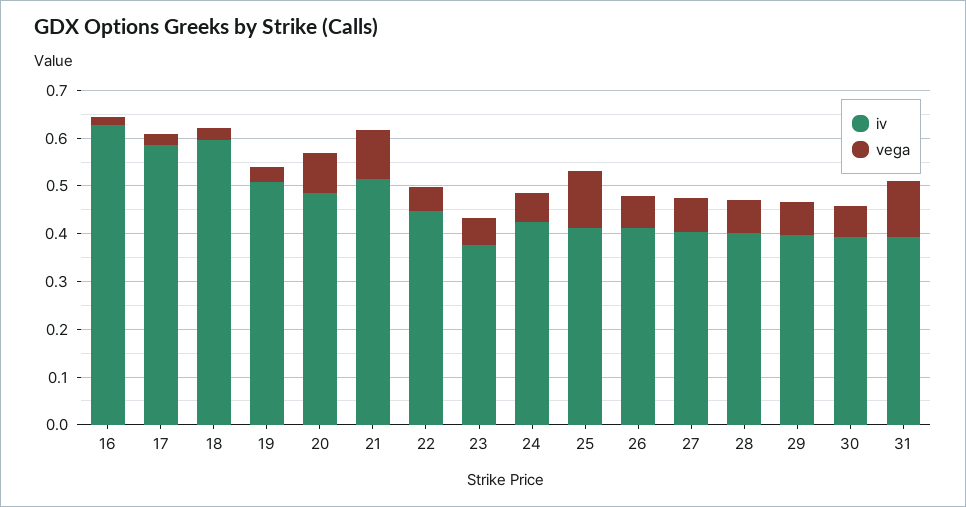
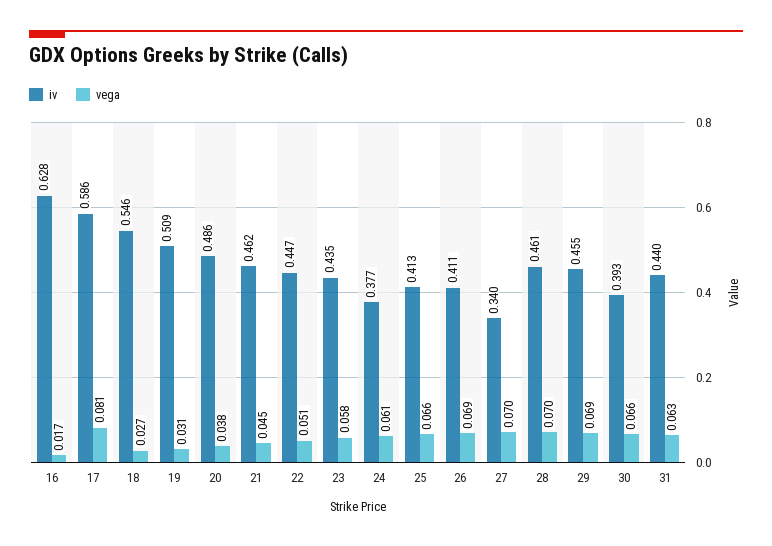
vega, 17: 0.02 -> 0.081
iv, 18: 0.6 -> 0.546
vega, 20: 0.08 -> 0.038
iv, 21: 0.52 -> 0.462
vega, 21: 0.1 -> 0.045
iv, 23: 0.38 -> 0.435
iv, 24: 0.42 -> 0.377
vega, 25: 0.12 -> 0.066
iv, 27: 0.4 -> 0.34
iv, 28: 0.4 -> 0.461
iv, 29: 0.4 -> 0.455
iv, 31: 0.4 -> 0.44
vega, 31: 0.12 -> 0.063

